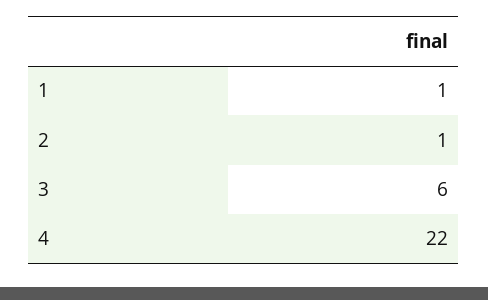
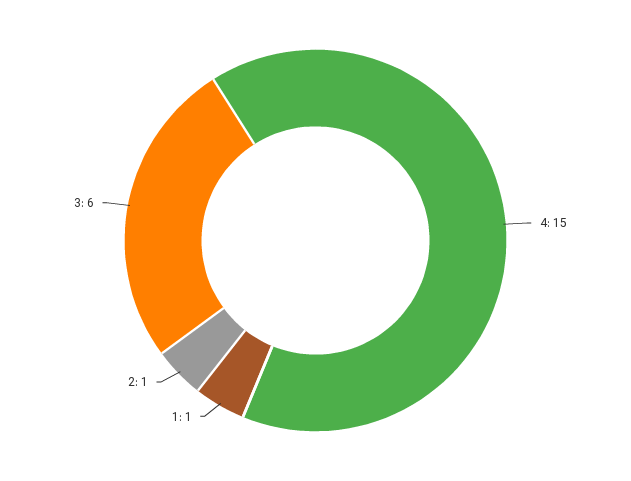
4: 22 -> 15

